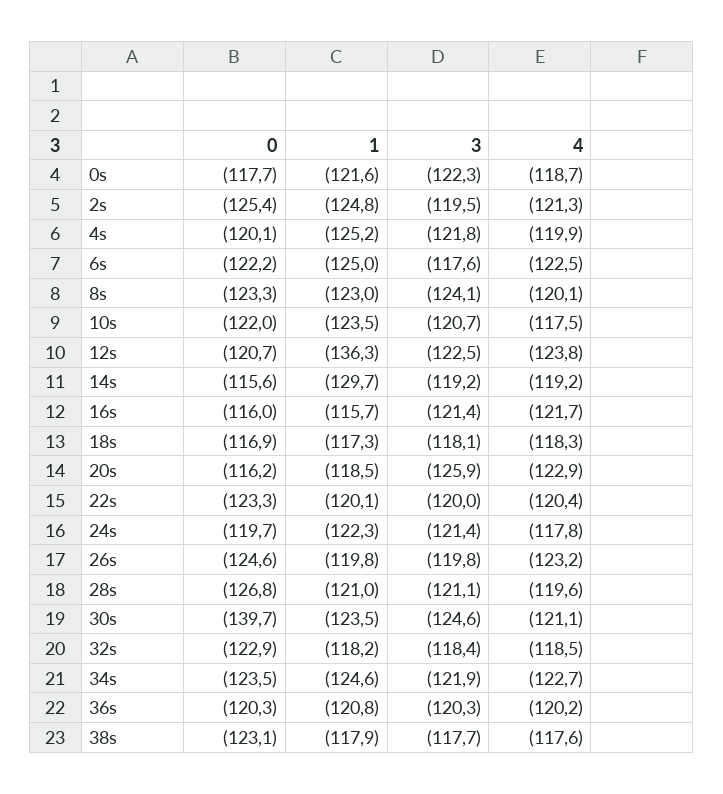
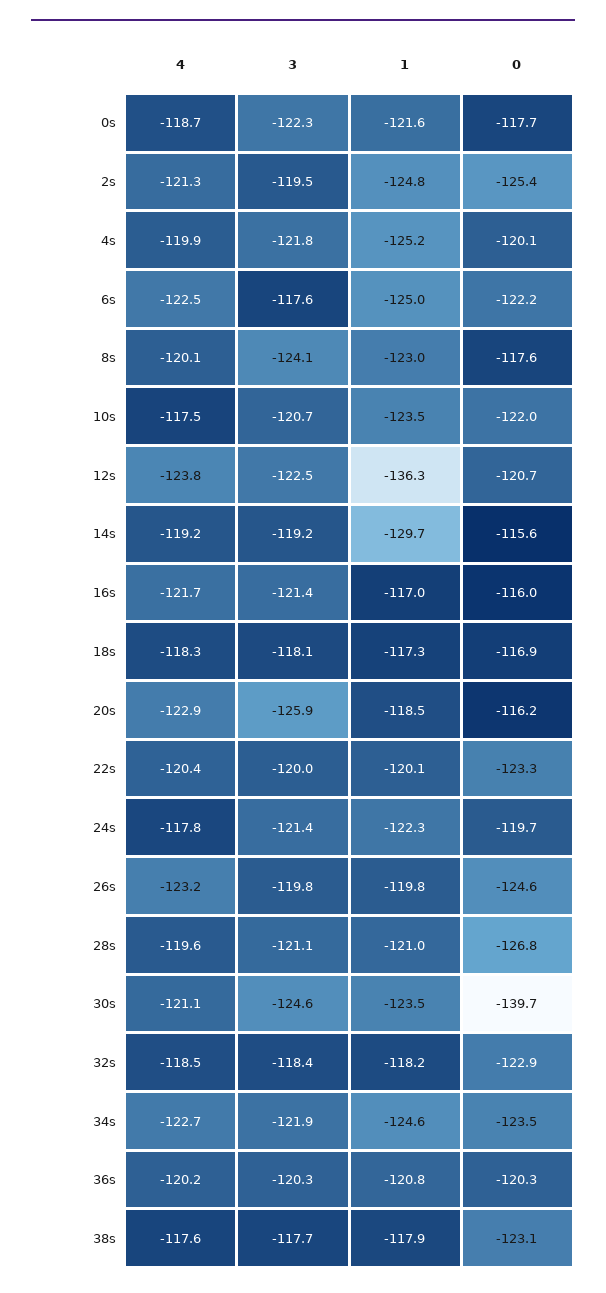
0, 8s: -123.3 -> -117.6
1, 16s: -115.7 -> -117

